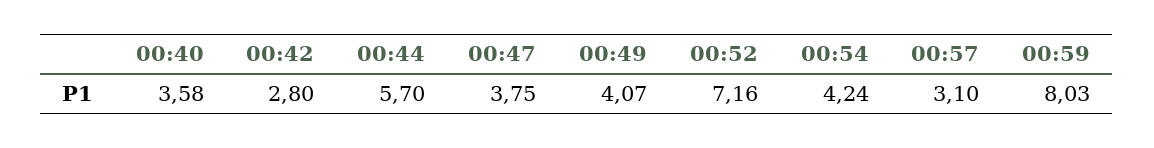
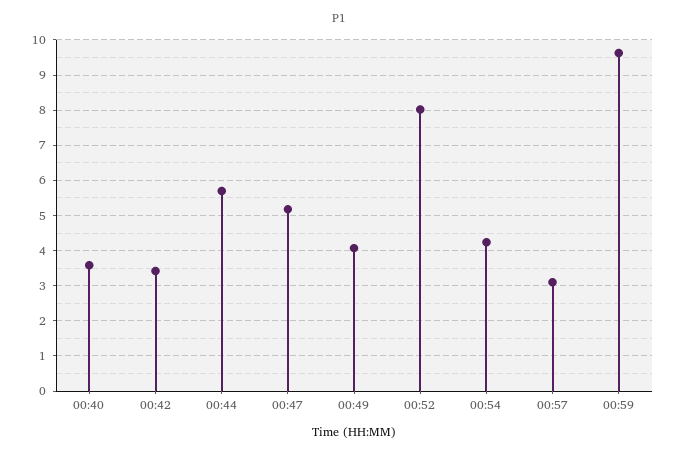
00:42: 2.8 -> 3.4
00:47: 3.75 -> 5.2
00:52: 7.16 -> 8
00:59: 8.03 -> 9.6

